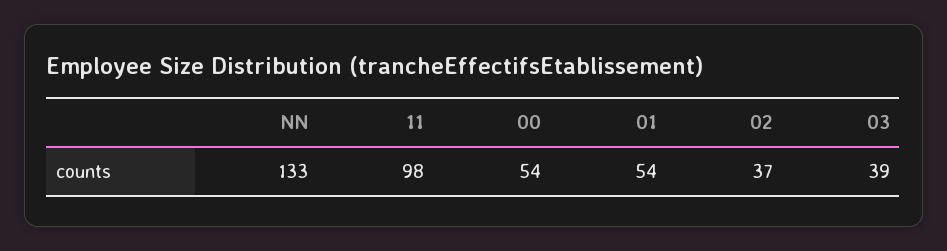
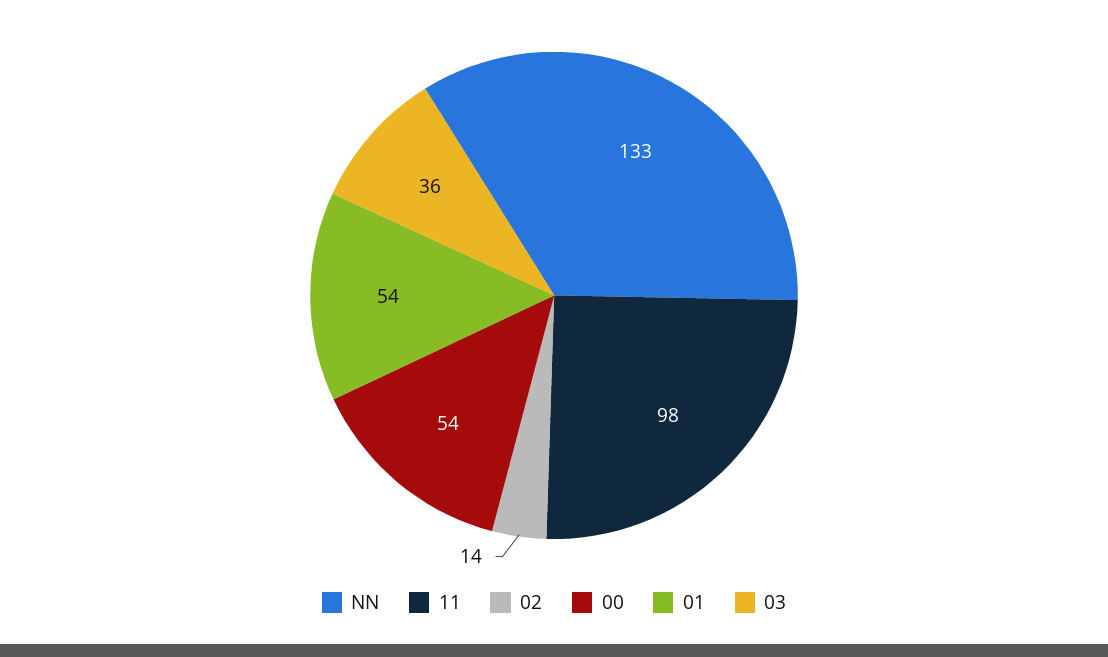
02: 37 -> 14
03: 39 -> 36

